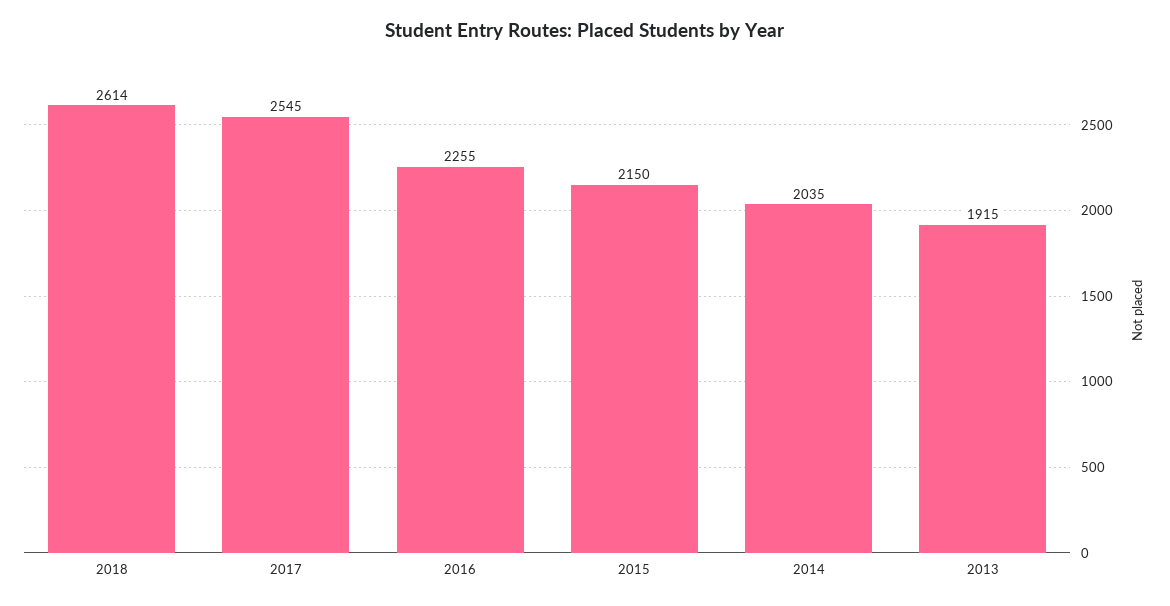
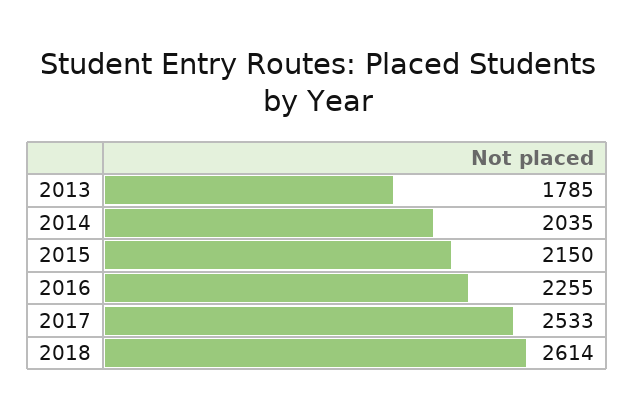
2017: 2545 -> 2533
2013: 1915 -> 1785

